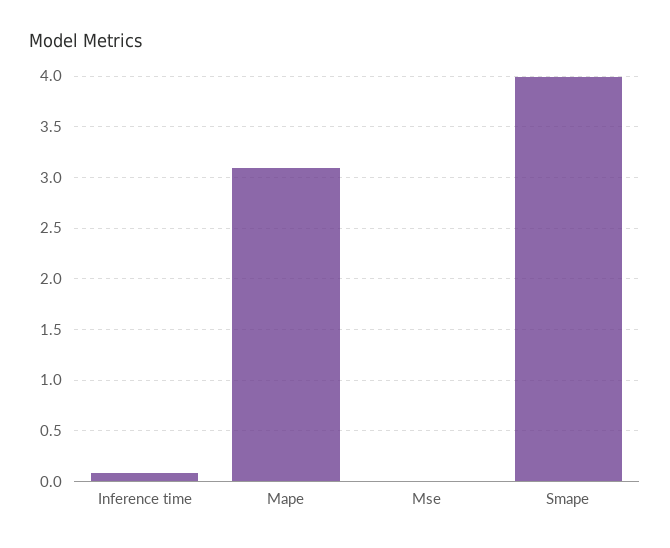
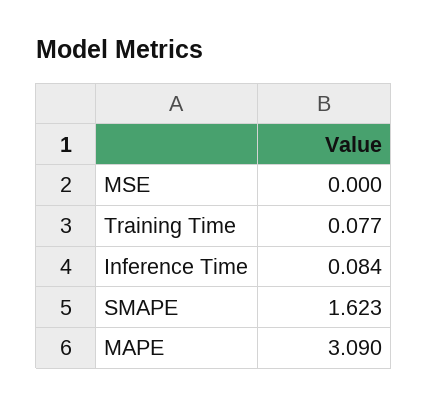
Smape: 4 -> 1.623
Training Time: none -> 0.077

